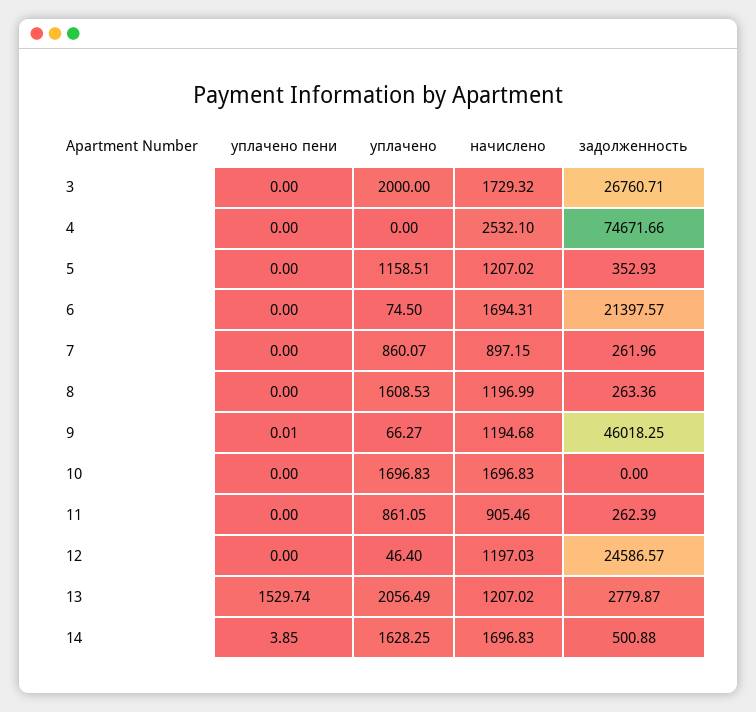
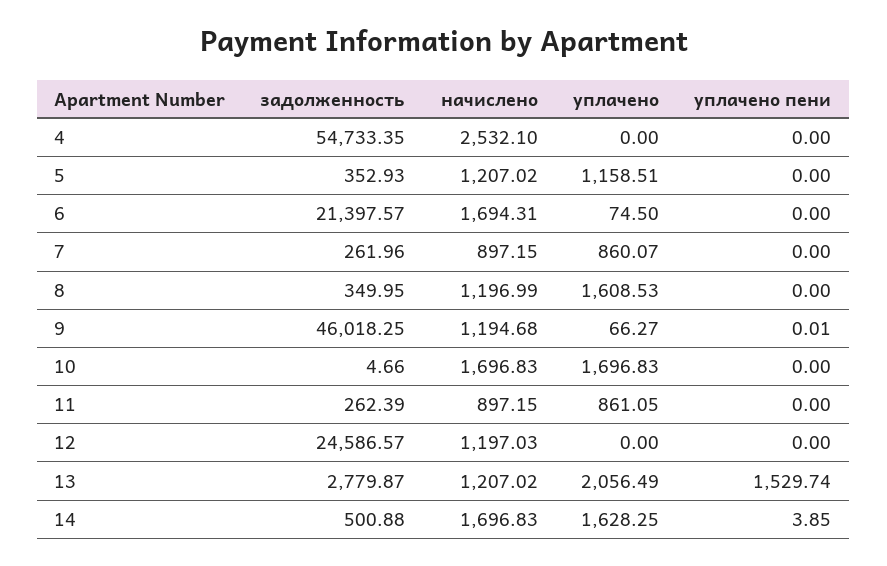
уплачено пени, 3: 0 -> none
уплачено, 3: 2000 -> none
начислено, 3: 1729.32 -> none
задолженность, 3: 26760.71 -> none
задолженность, 4: 74671.66 -> 54733.35
задолженность, 8: 263.36 -> 349.95
задолженность, 10: 0 -> 4.66
начислено, 11: 905.46 -> 897.15
уплачено, 12: 46.4 -> 0

